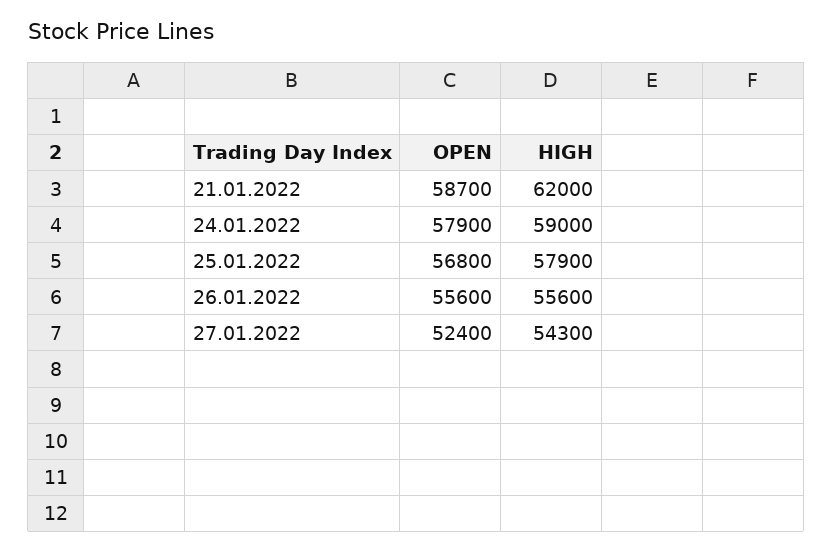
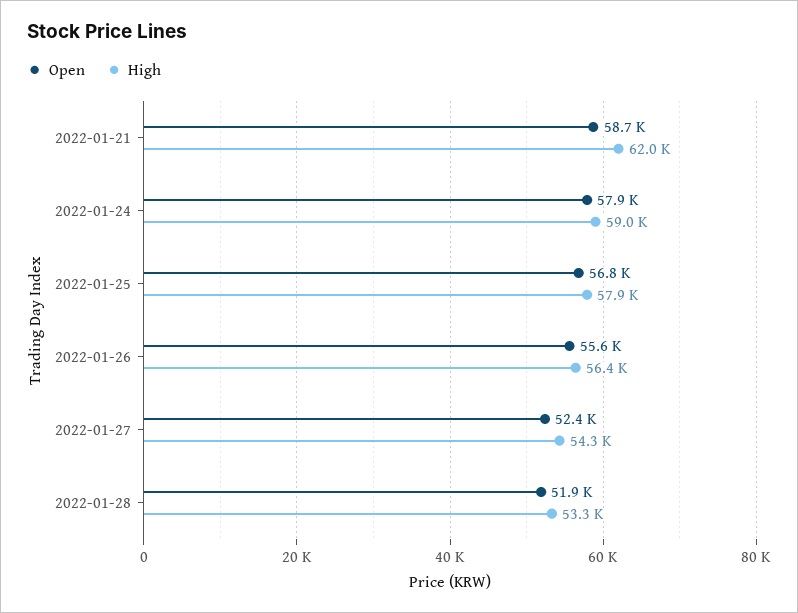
HIGH, 26.01.2022: 55600 -> 56400
OPEN, 2022-01-28: none -> 51900
HIGH, 2022-01-28: none -> 53300

